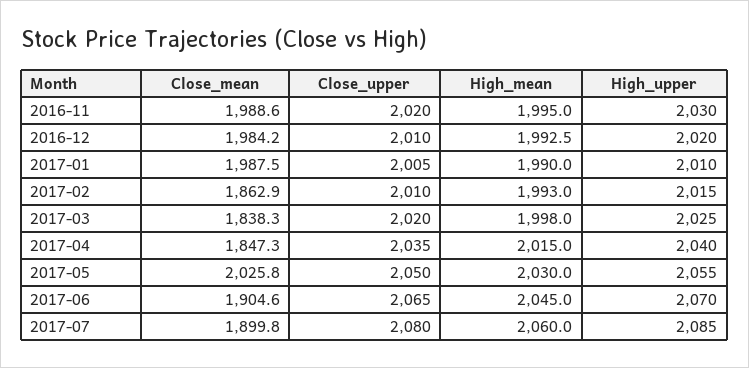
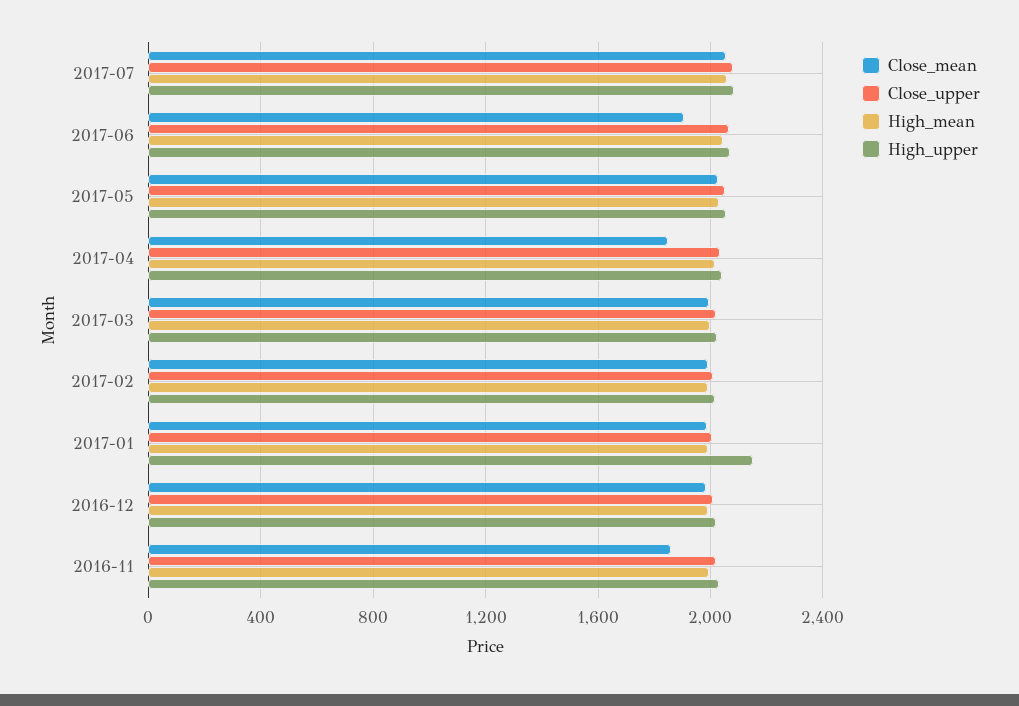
Close_mean, 2016-11: 1988.6 -> 1850
High_upper, 2017-01: 2010 -> 2150
Close_mean, 2017-02: 1862.9 -> 2000
Close_mean, 2017-03: 1838.3 -> 2000
Close_mean, 2017-07: 1899.8 -> 2050

